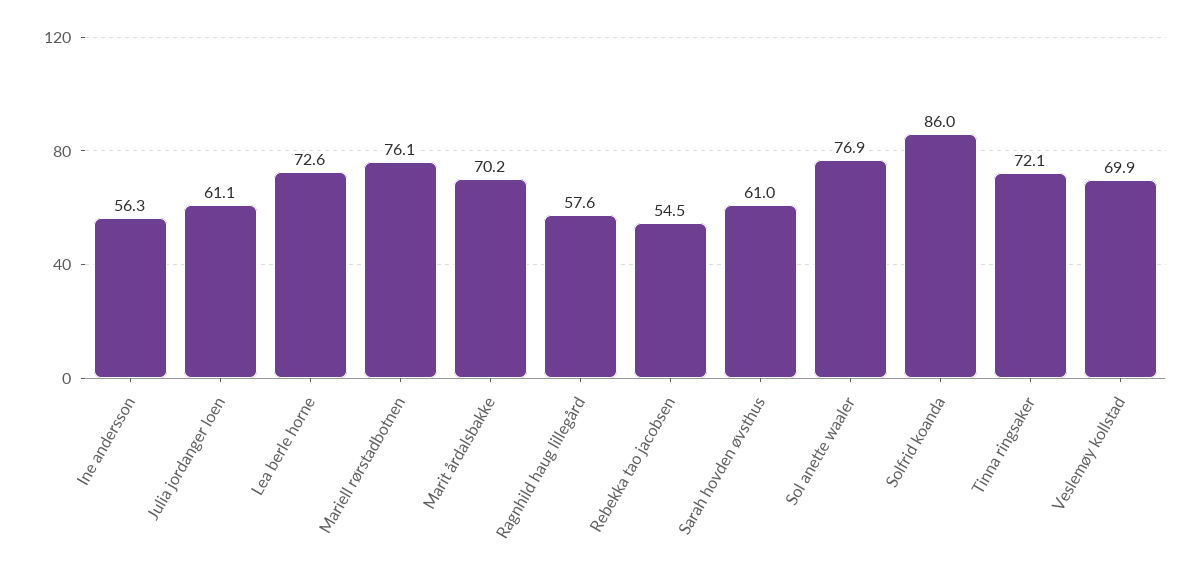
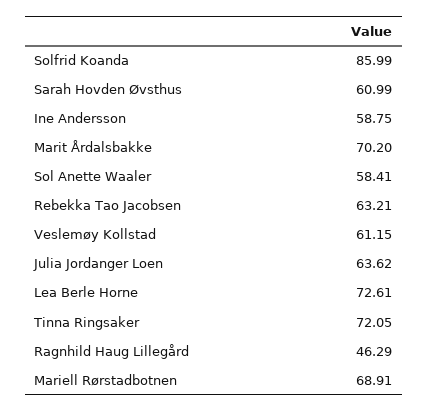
Ine andersson: 56.3 -> 58.75
Julia jordanger loen: 61.1 -> 63.62
Mariell rørstadbotnen: 76.1 -> 68.91
Ragnhild haug lillegård: 57.6 -> 46.29
Rebekka tao jacobsen: 54.5 -> 63.21
Sol anette waaler: 76.9 -> 58.41
Veslemøy kollstad: 69.9 -> 61.15

